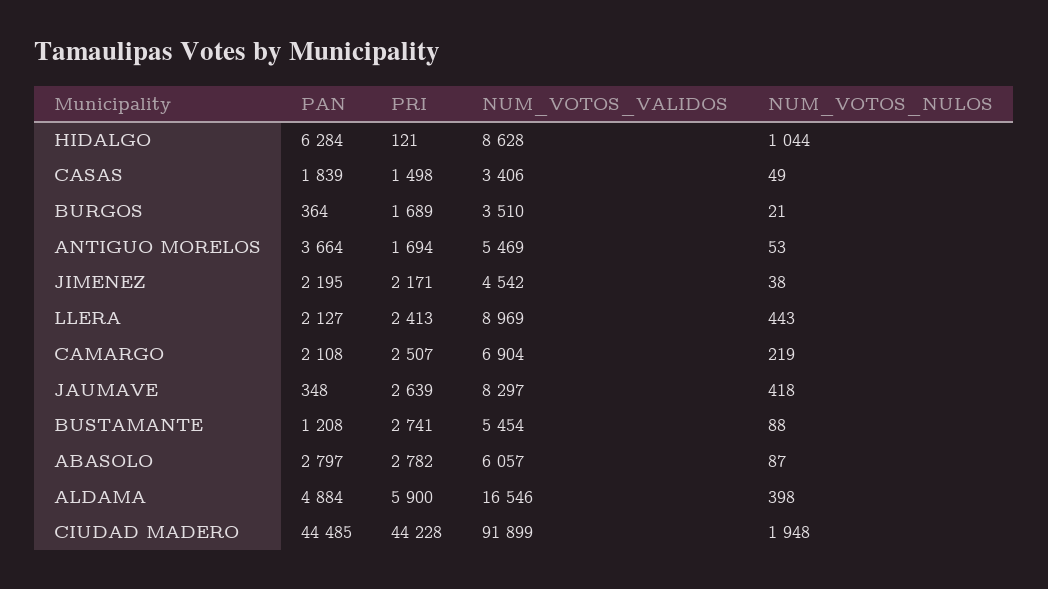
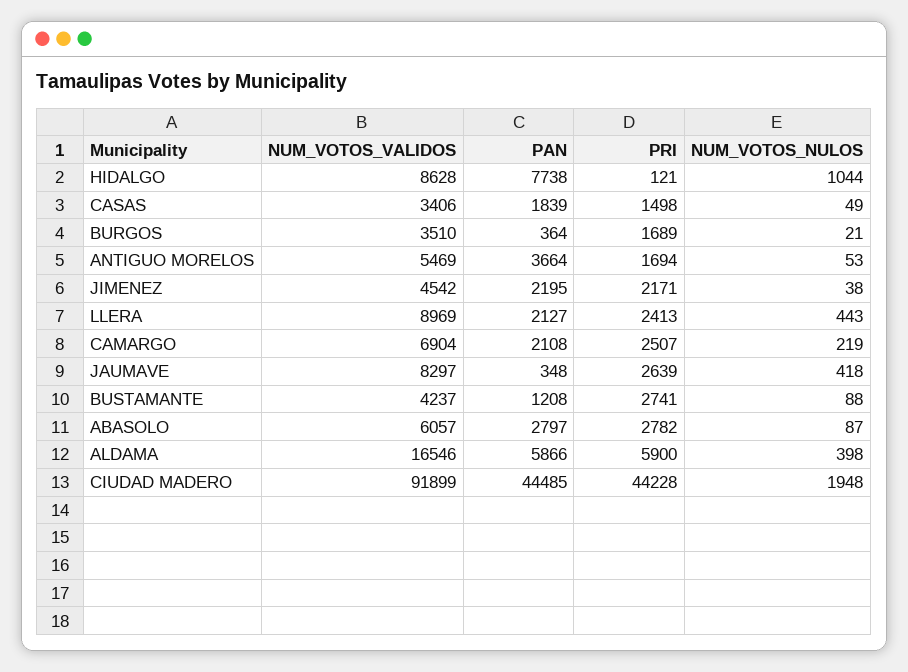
PAN, HIDALGO: 6284 -> 7738
NUM_VOTOS_VALIDOS, BUSTAMANTE: 5454 -> 4237
PAN, ALDAMA: 4884 -> 5866

